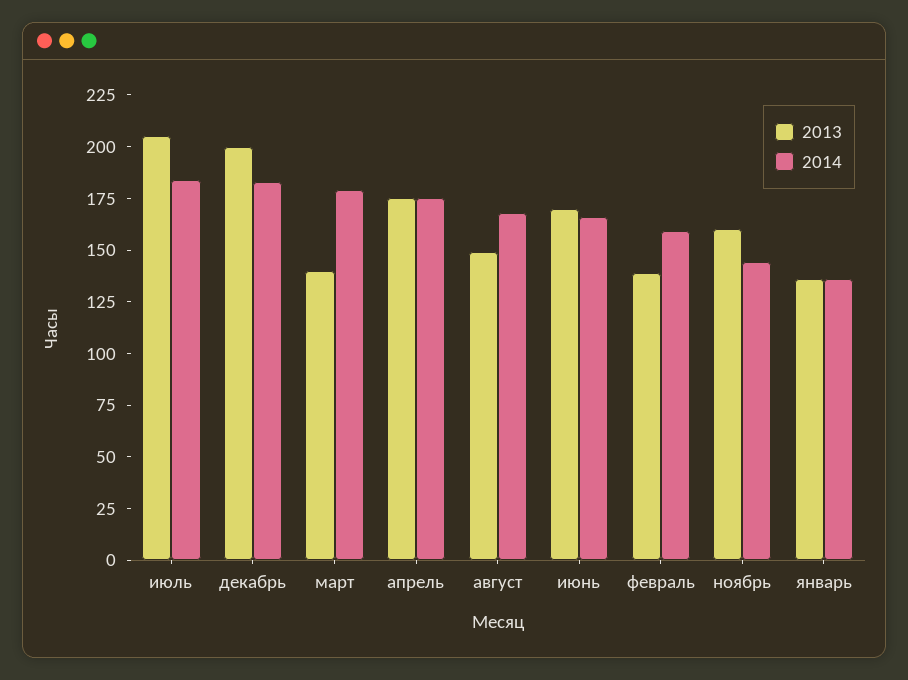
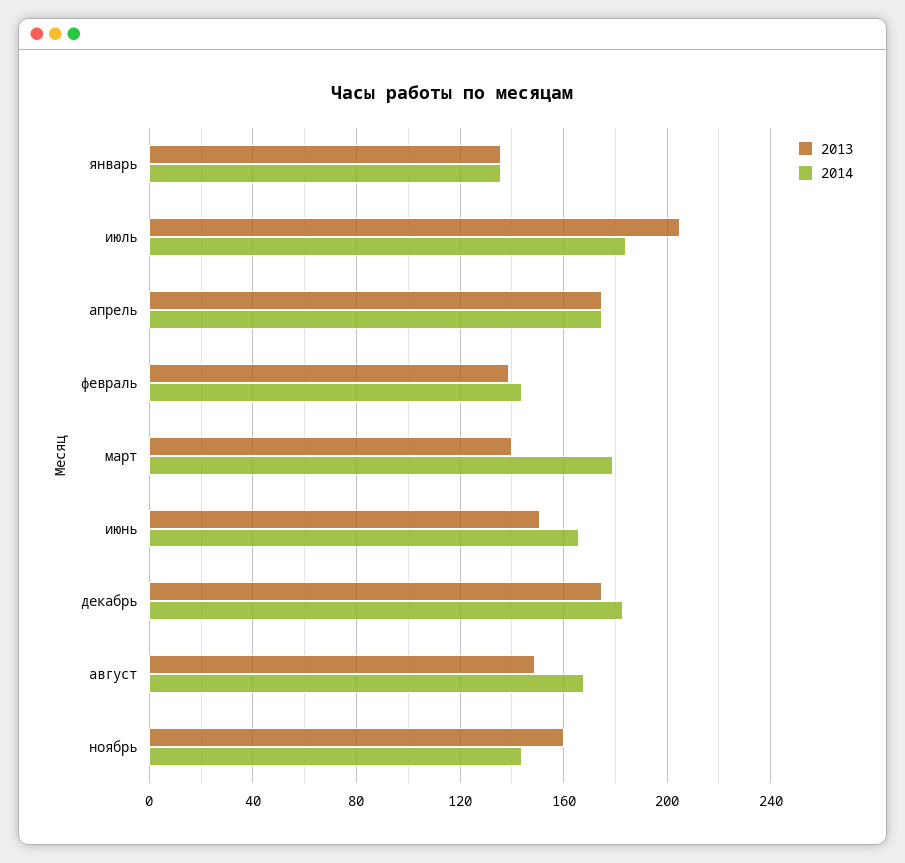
2013, декабрь: 200 -> 175
2013, июнь: 170 -> 150
2014, февраль: 160 -> 145

